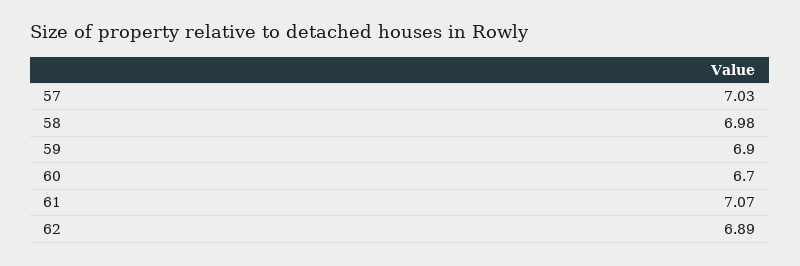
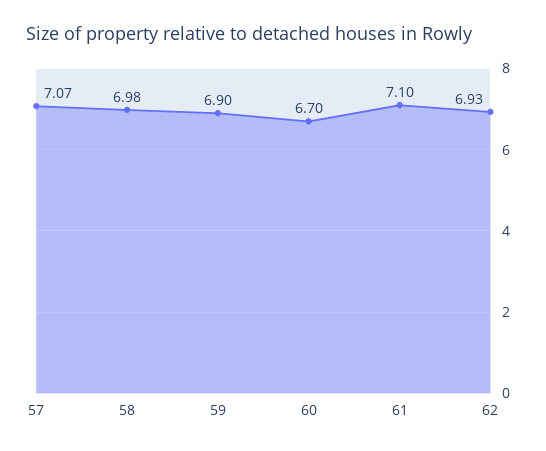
57: 7.03 -> 7.07
61: 7.07 -> 7.1
62: 6.89 -> 6.93

